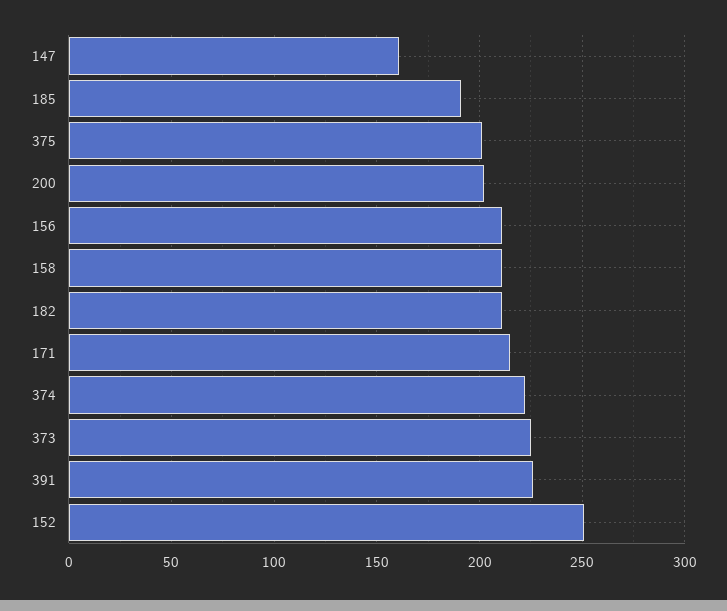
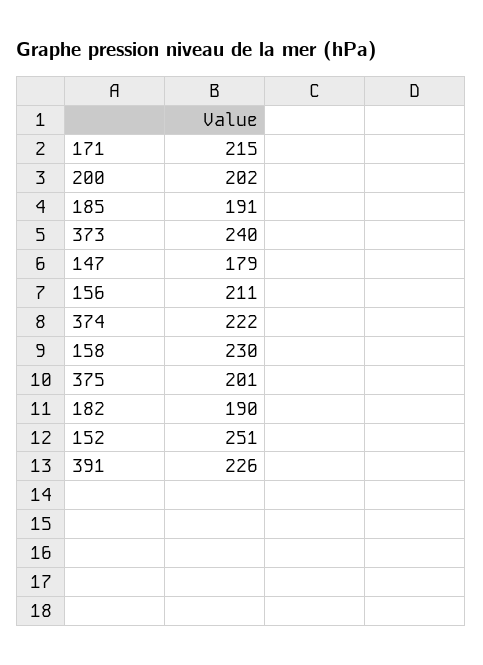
147: 160 -> 179
158: 210 -> 230
182: 210 -> 190
373: 225 -> 240

